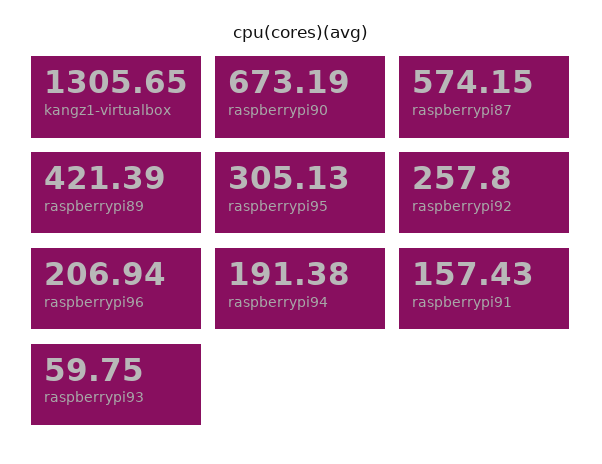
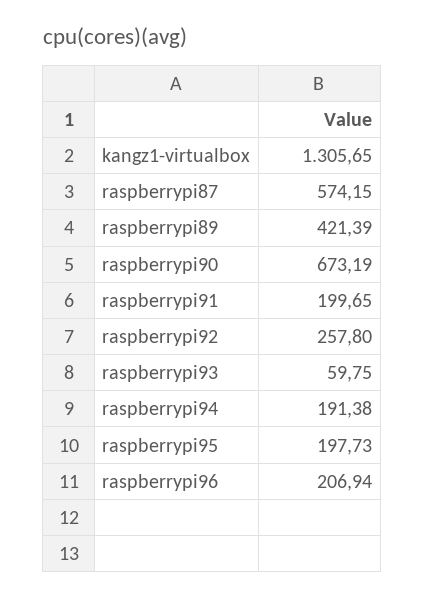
raspberrypi95: 305.13 -> 197.73
raspberrypi91: 157.43 -> 199.65

